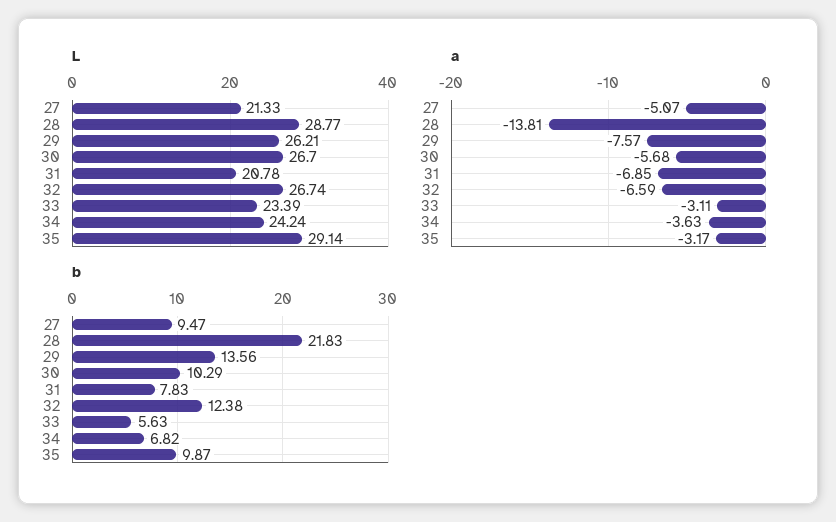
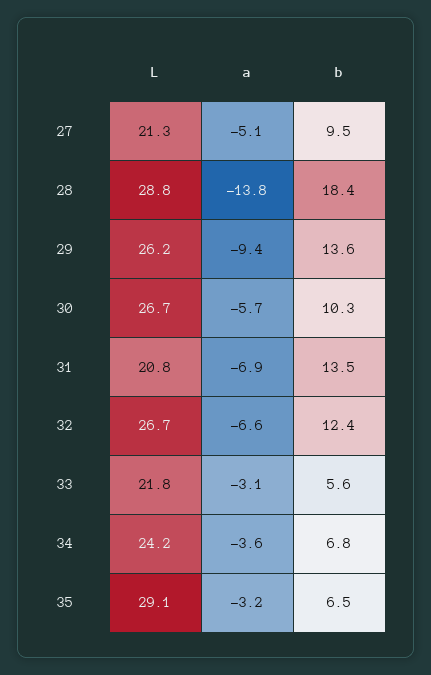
L, 33: 23.39 -> 21.8
a, 29: -7.57 -> -9.4
b, 28: 21.83 -> 18.4
b, 31: 7.83 -> 13.5
b, 35: 9.87 -> 6.5

